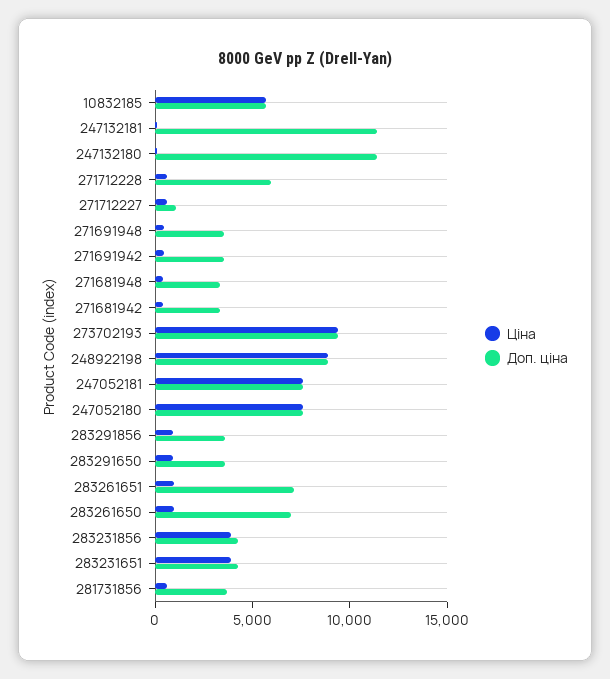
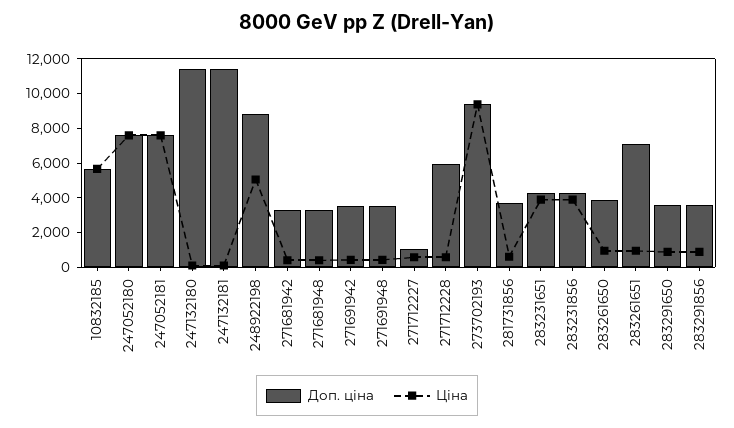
Ціна, 248922198: 9000 -> 5000
Доп. ціна, 283261650: 7000 -> 4000

